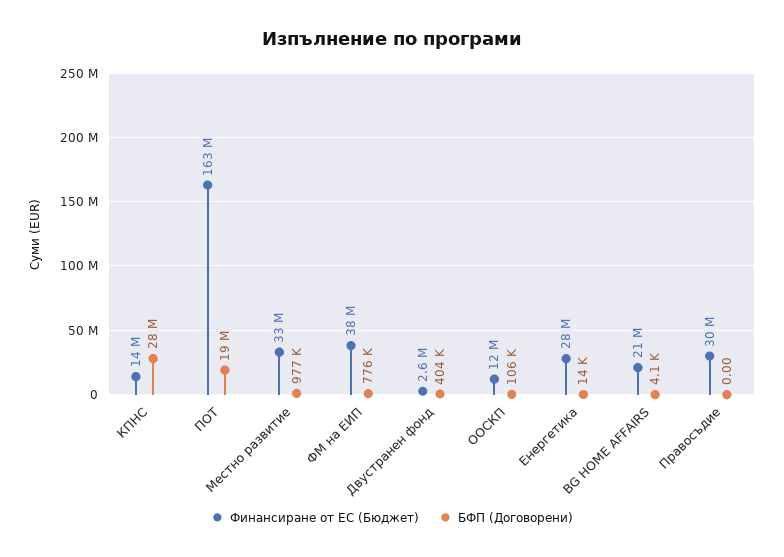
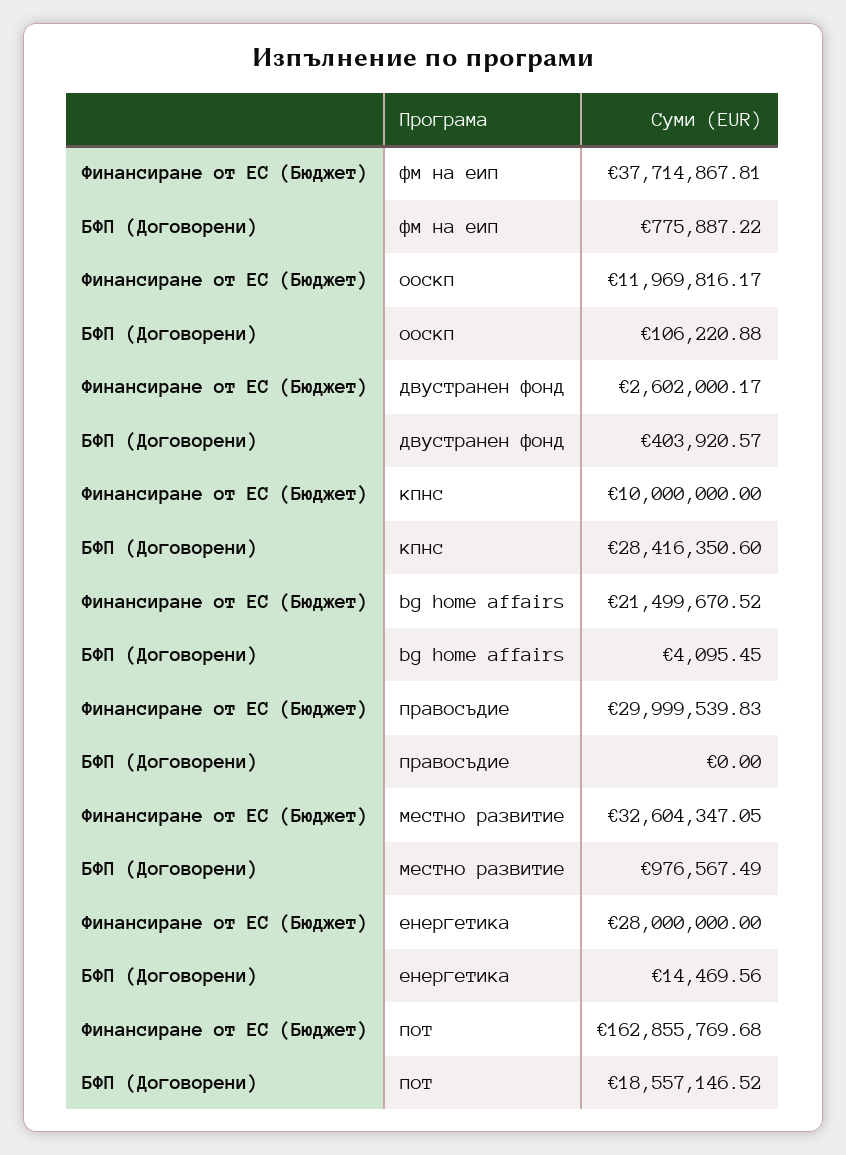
Финансиране от ЕС (Бюджет), КПНС: 14000000 -> 10000000

